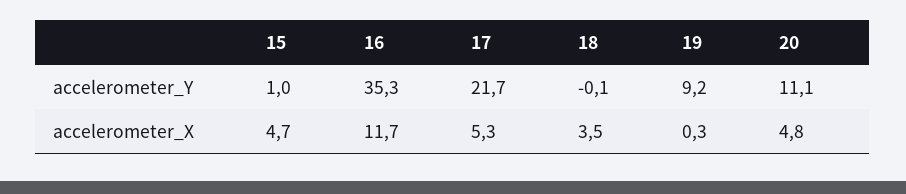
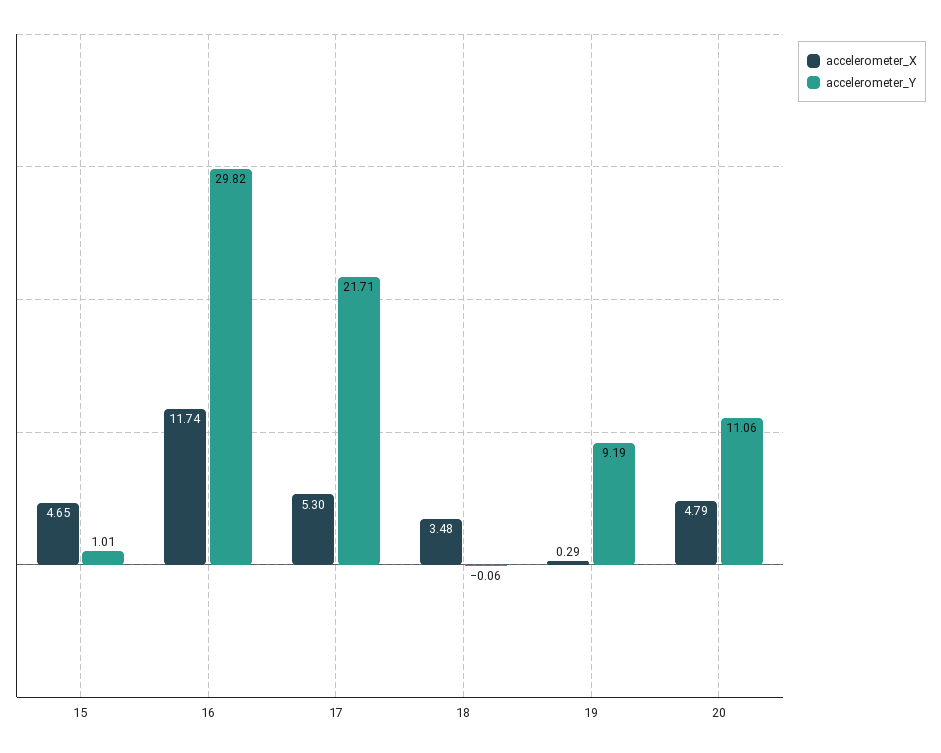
accelerometer_Y, 16: 35.3 -> 29.82

